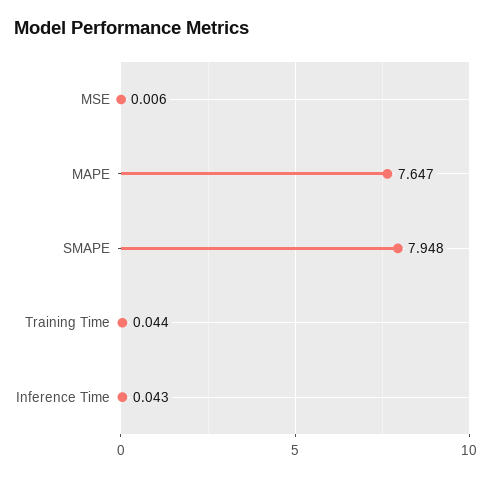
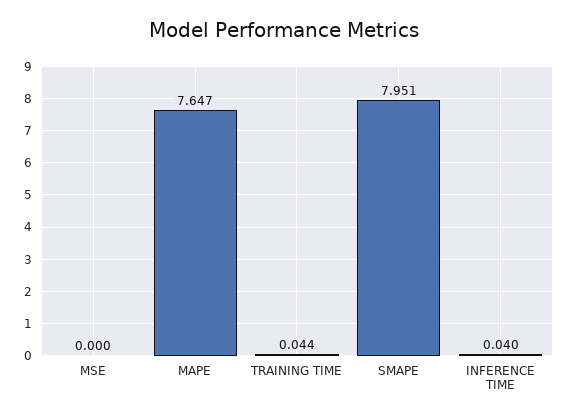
MSE: 0.006 -> 0
SMAPE: 7.948 -> 7.951
Inference Time: 0.043 -> 0.04

